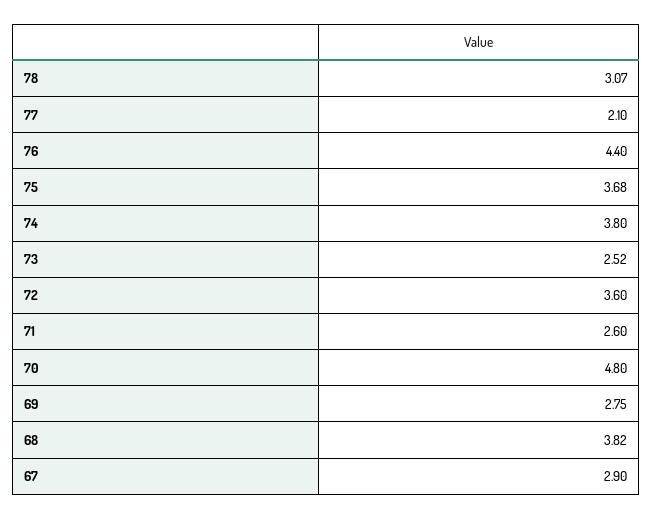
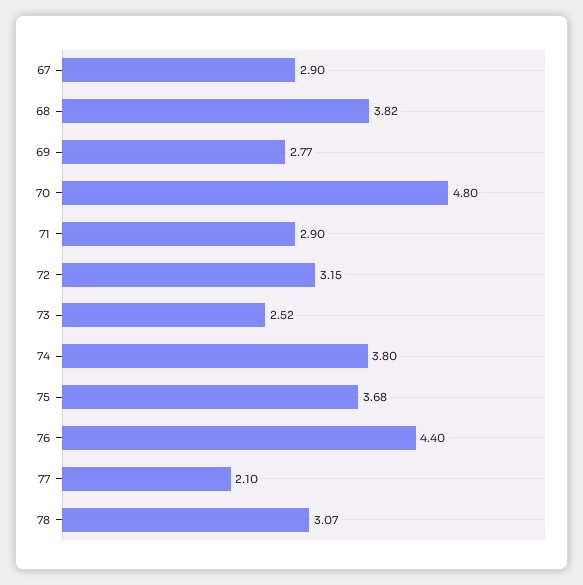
72: 3.6 -> 3.15
71: 2.6 -> 2.9
69: 2.75 -> 2.77

